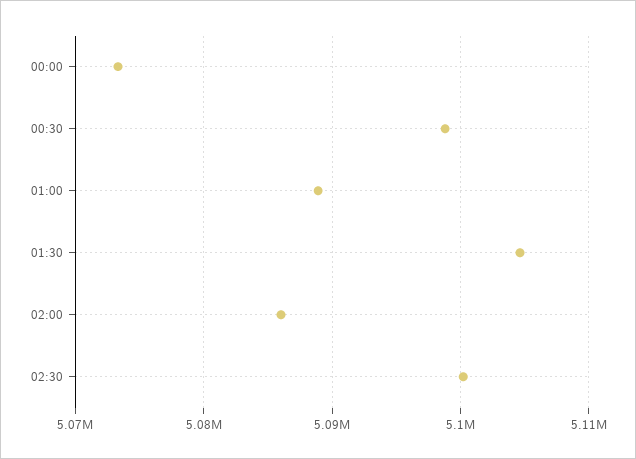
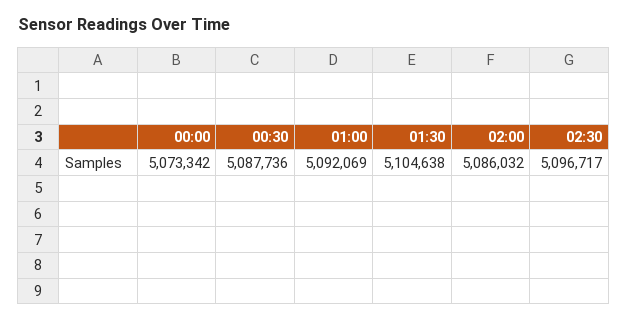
00:30: 5099000 -> 5087736
01:00: 5089000 -> 5092069
02:30: 5100000 -> 5096717

